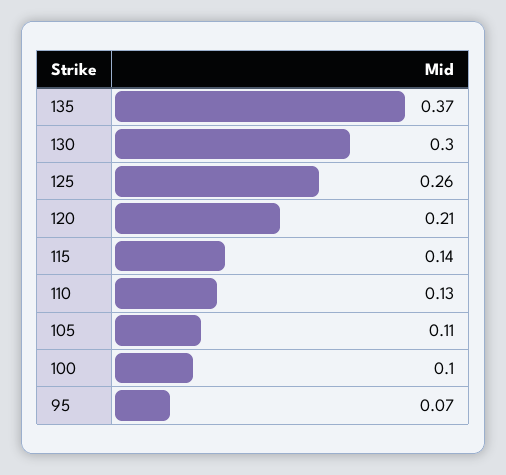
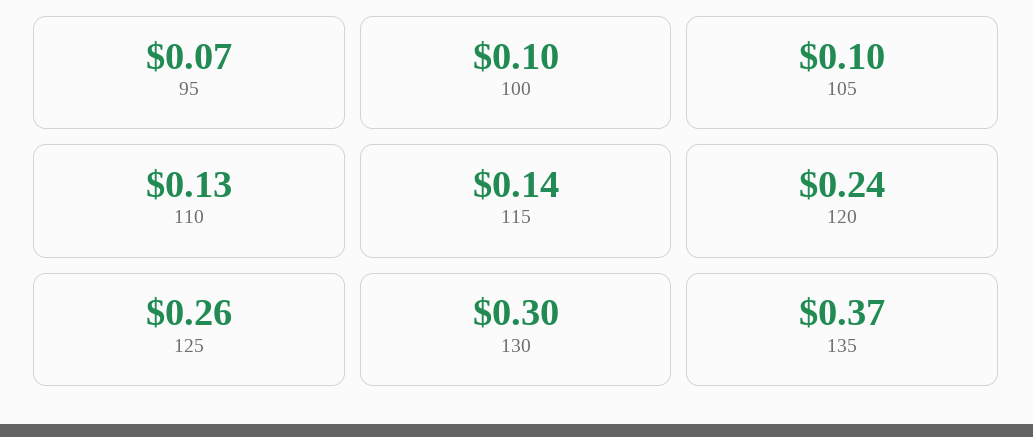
120: 0.21 -> 0.24
105: 0.11 -> 0.1

